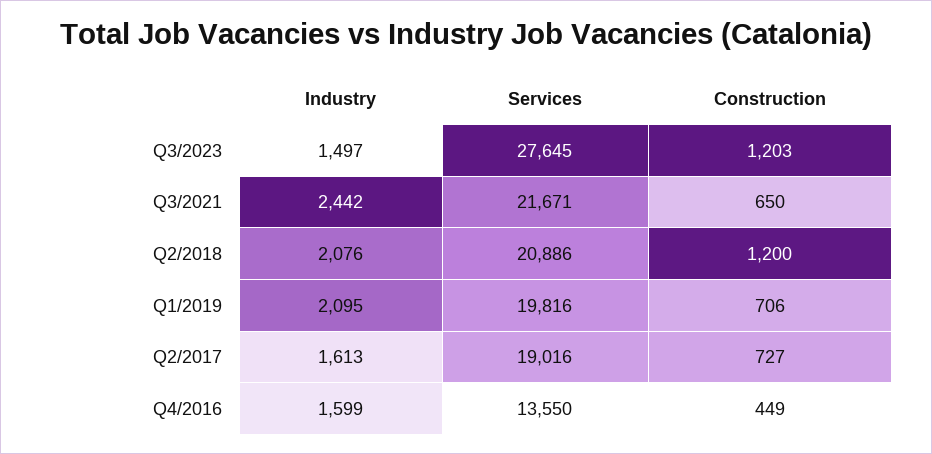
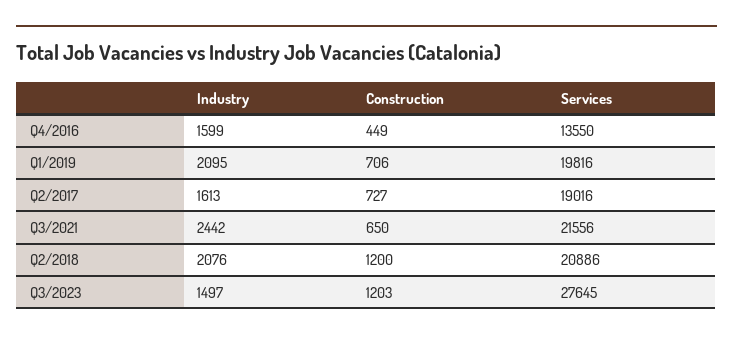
Services, Q3/2021: 21671 -> 21556

